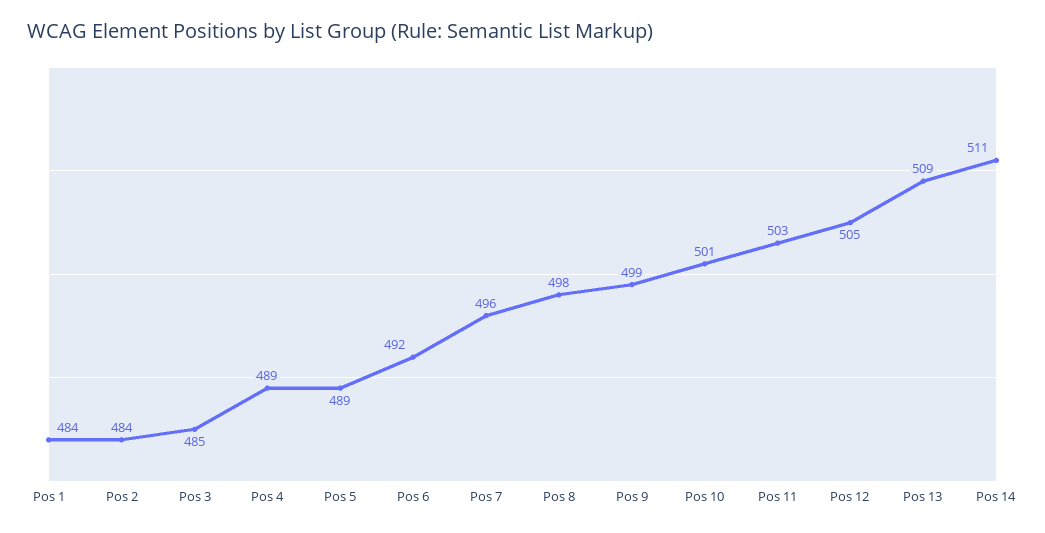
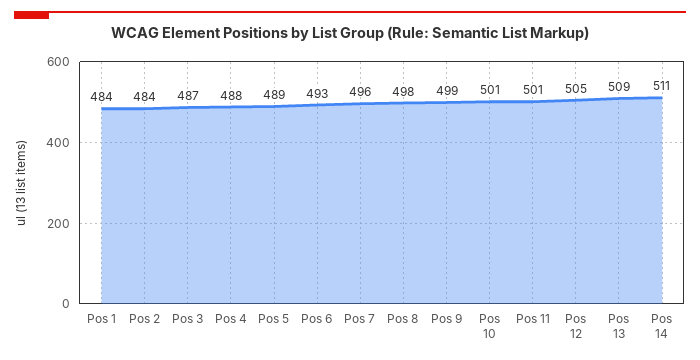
Pos 3: 485 -> 487
Pos 4: 489 -> 488
Pos 6: 492 -> 493
Pos 11: 503 -> 501

